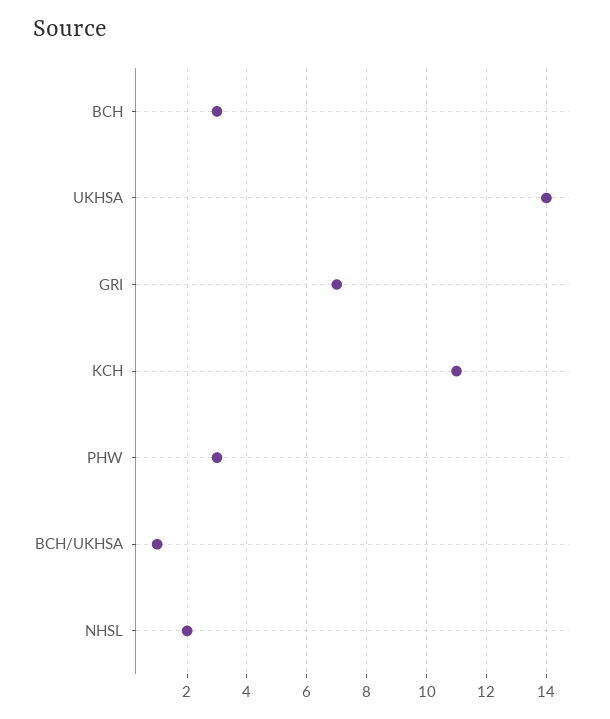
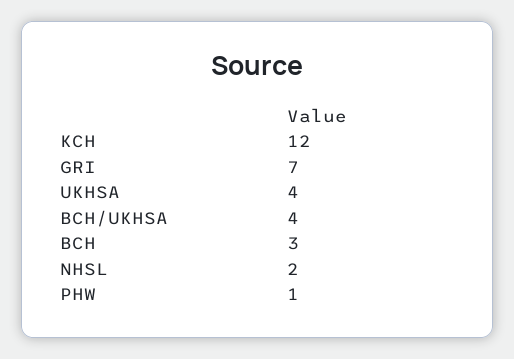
UKHSA: 14 -> 4
KCH: 11 -> 12
PHW: 3 -> 1
BCH/UKHSA: 1 -> 4

